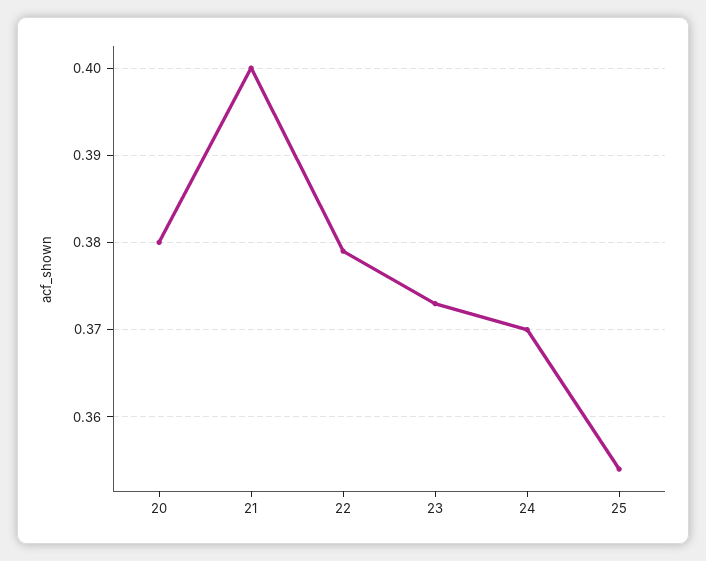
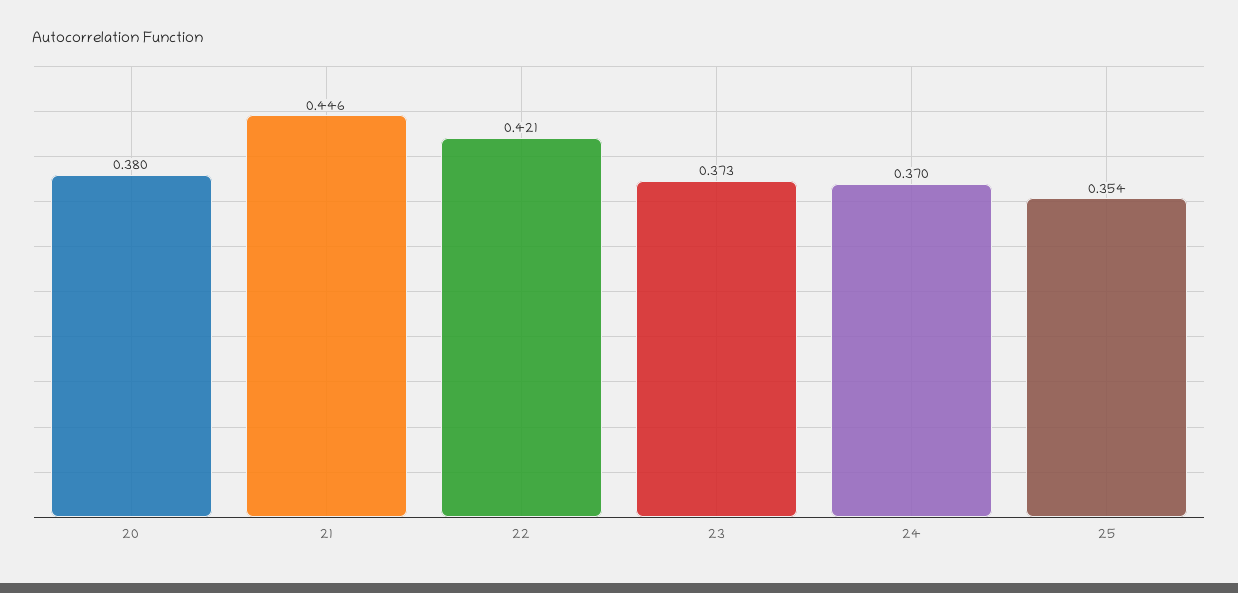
21: 0.4 -> 0.446
22: 0.379 -> 0.421

